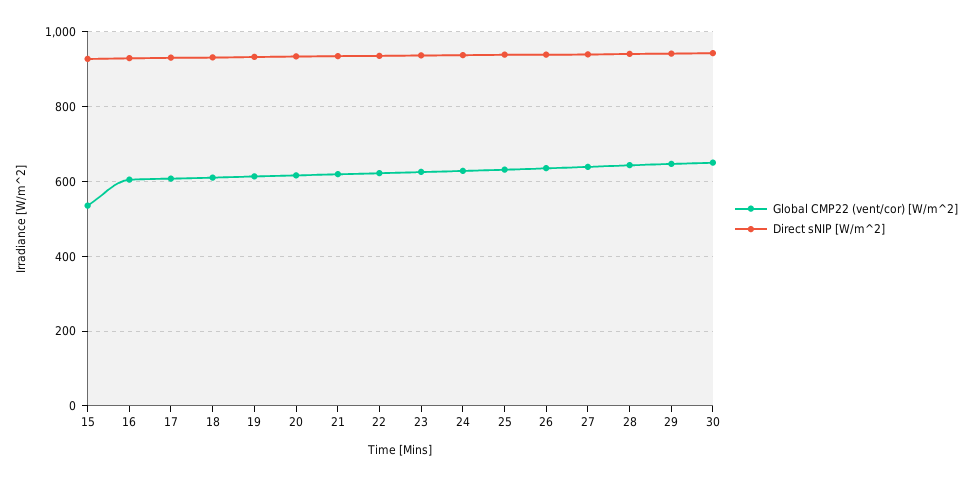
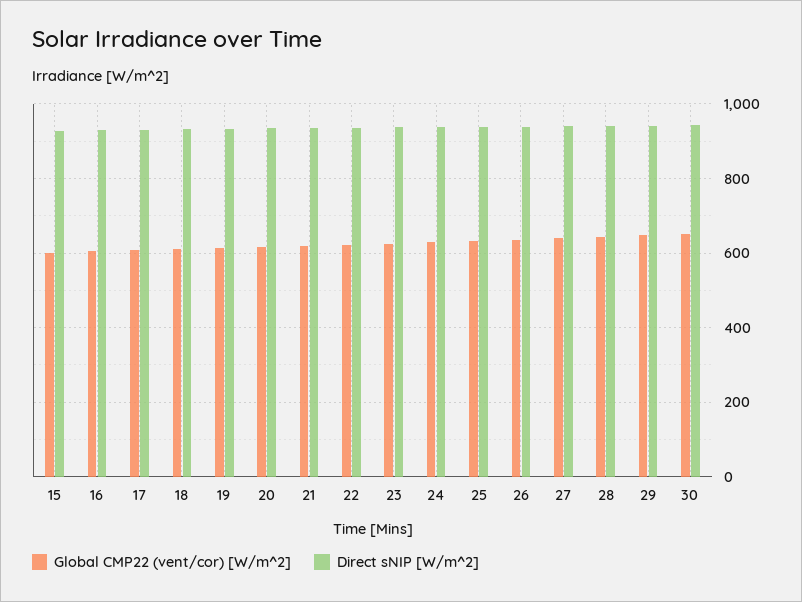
Global CMP22 (vent/cor) [W/m^2], 15: 540 -> 600

